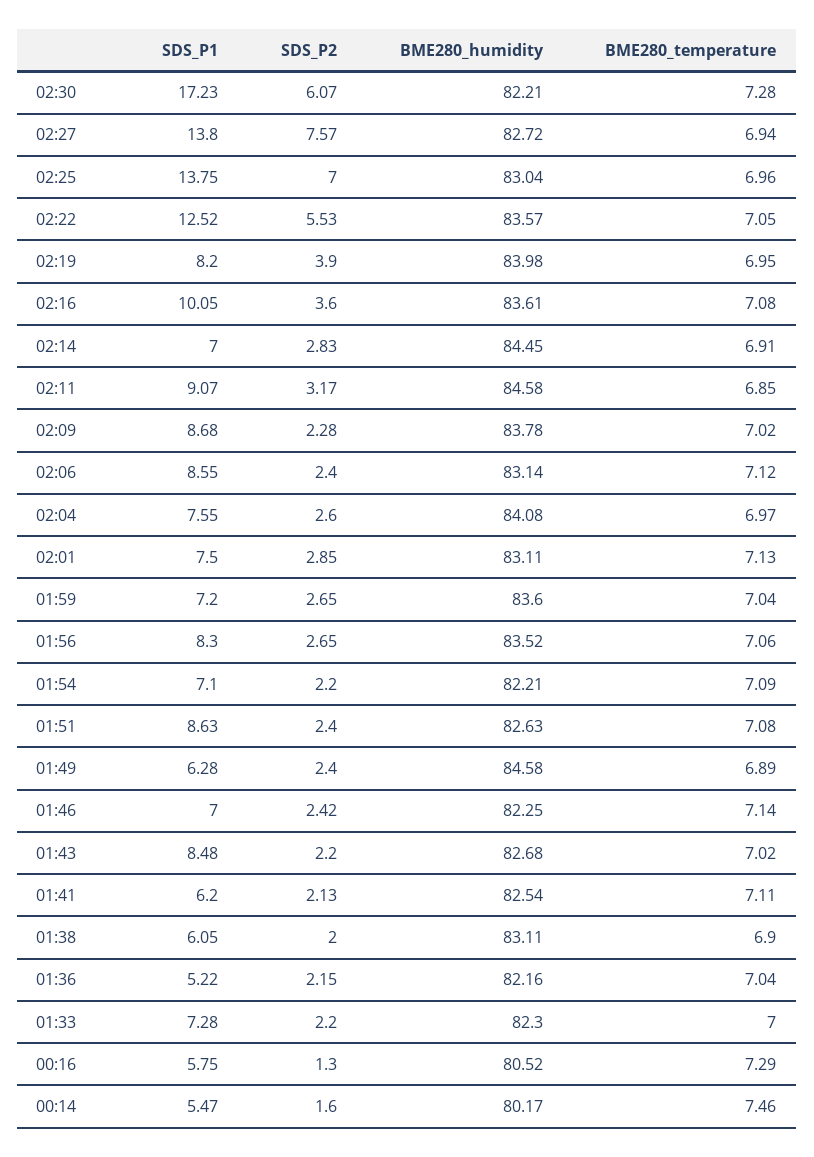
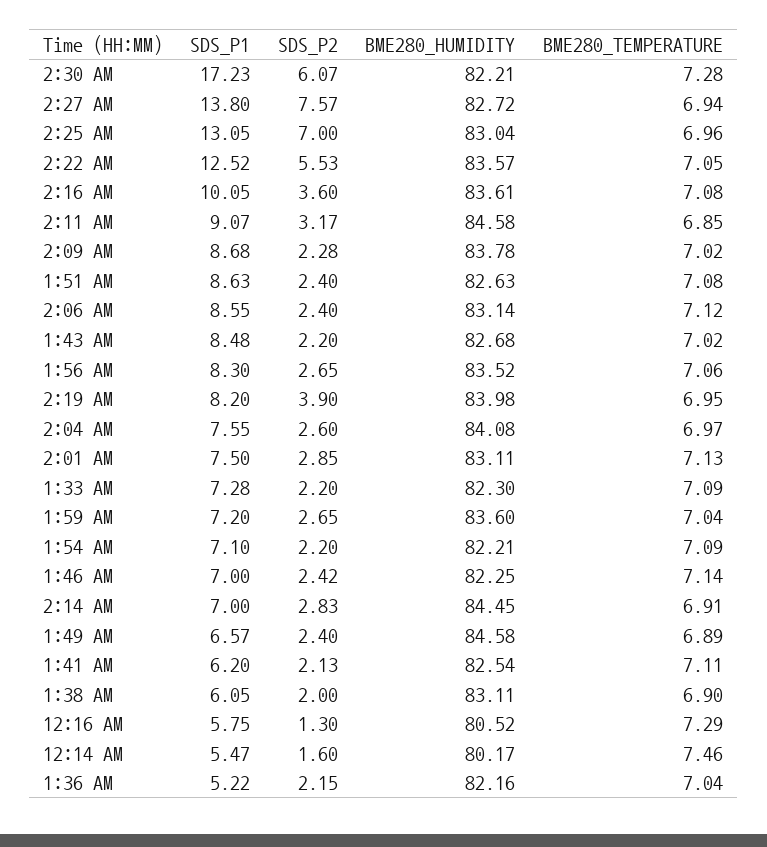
SDS_P1, 02:25: 13.75 -> 13.05
SDS_P1, 01:49: 6.28 -> 6.57
BME280_temperature, 01:33: 7 -> 7.09

